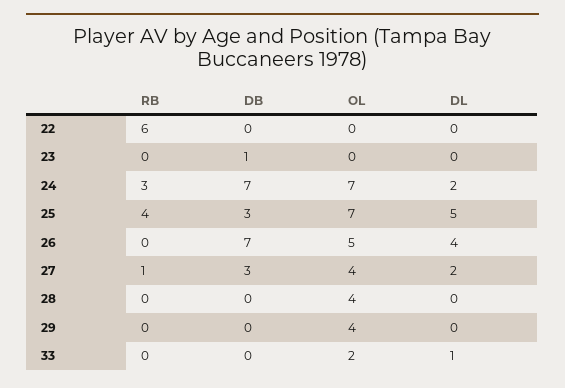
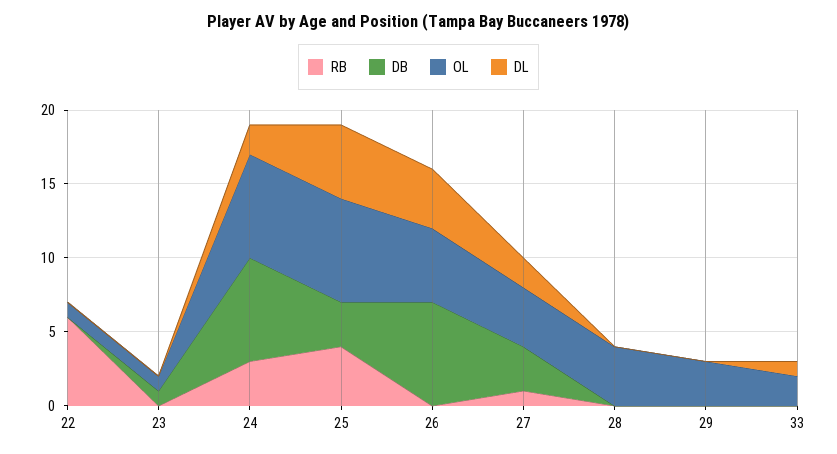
OL, 22: 0 -> 1
OL, 23: 0 -> 1
OL, 29: 4 -> 3

